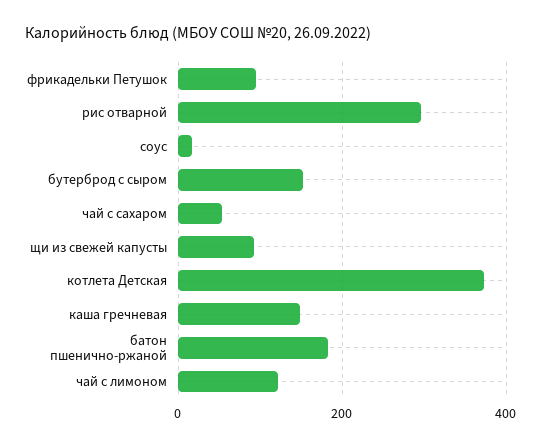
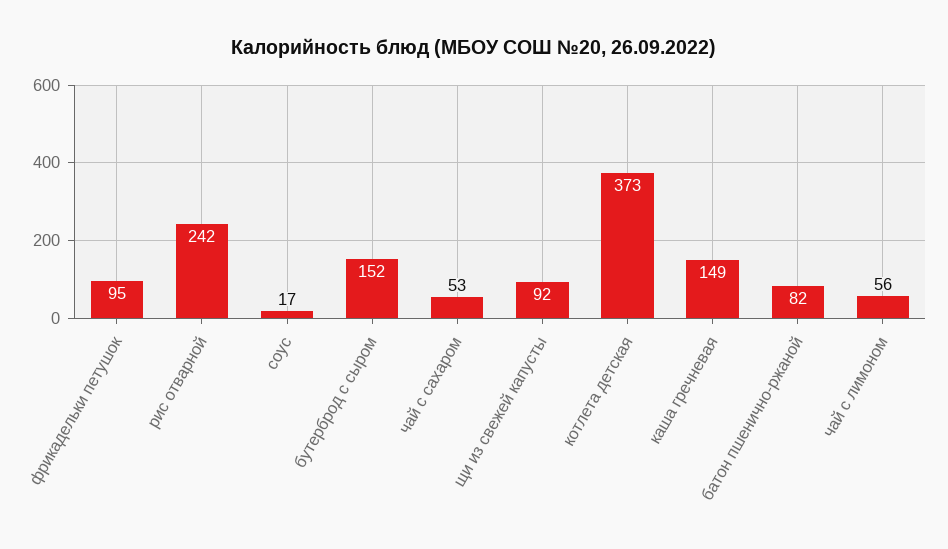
рис отварной: 300 -> 242
батон пшенично-ржаной: 180 -> 82
чай с лимоном: 120 -> 56

